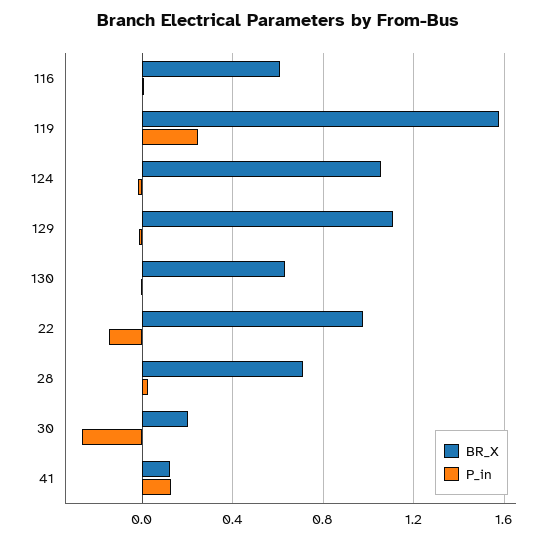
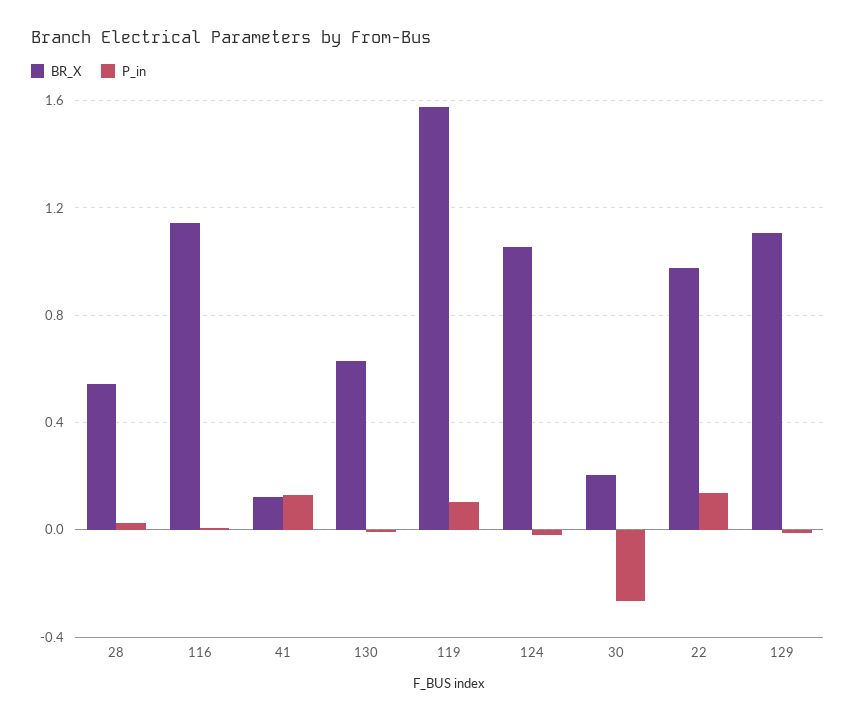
BR_X, 116: 0.6 -> 1.15
P_in, 119: 0.25 -> 0.1
P_in, 22: -0.15 -> 0.15
BR_X, 28: 0.7 -> 0.55

